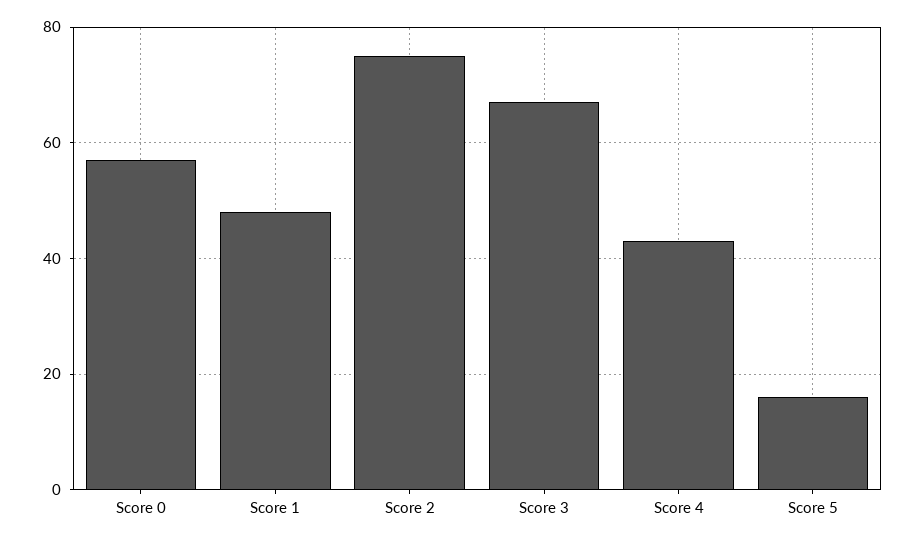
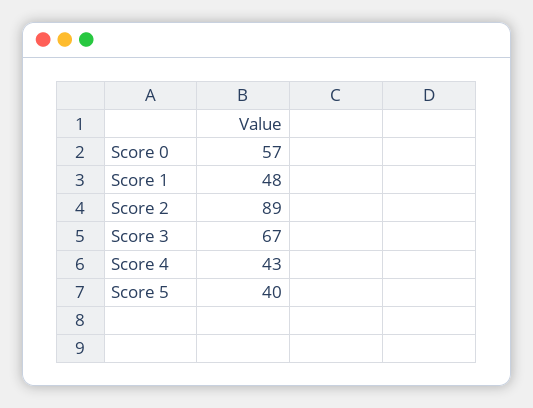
Score 2: 75 -> 89
Score 5: 15 -> 40

